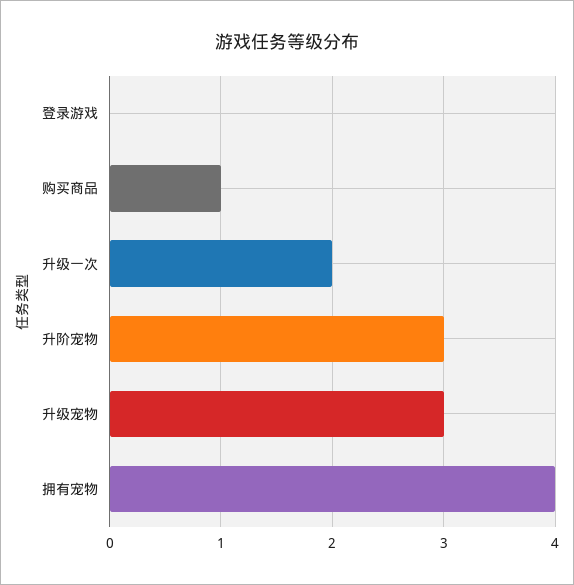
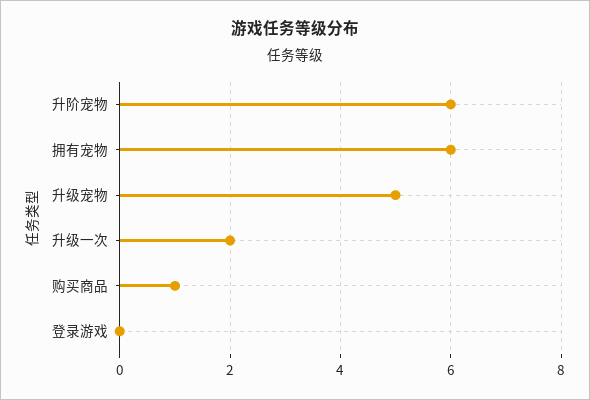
升阶宠物: 3 -> 6
升级宠物: 3 -> 5
拥有宠物: 4 -> 6

